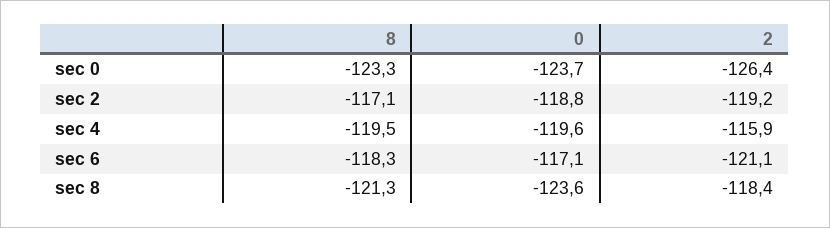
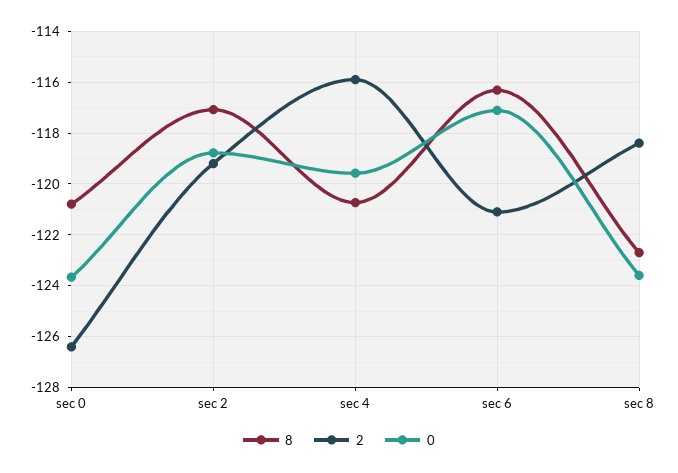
8, sec 0: -123.3 -> -120.75
8, sec 4: -119.5 -> -120.75
8, sec 6: -118.3 -> -116.25
8, sec 8: -121.3 -> -122.75

